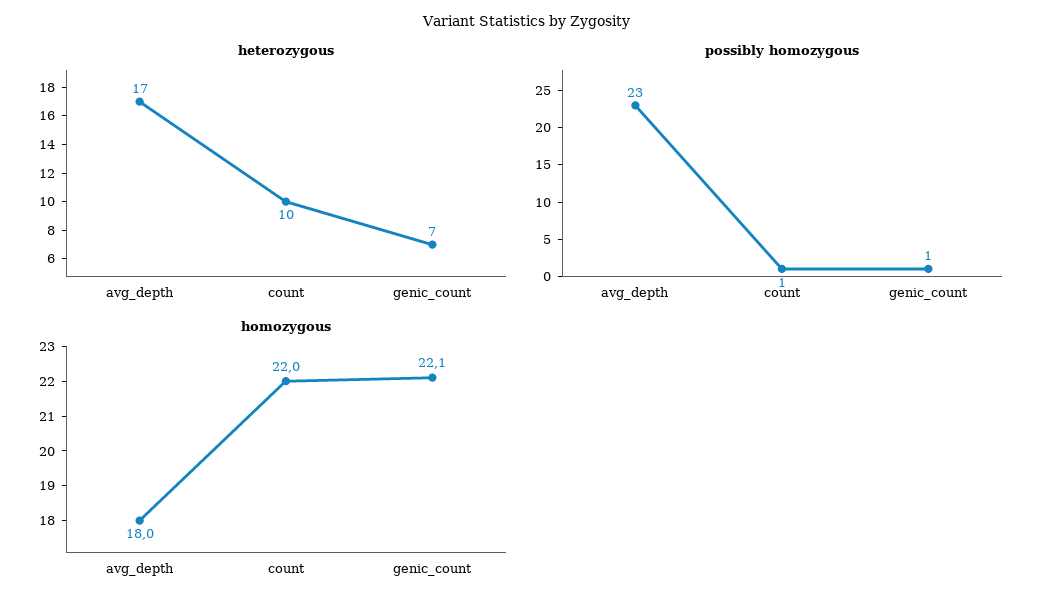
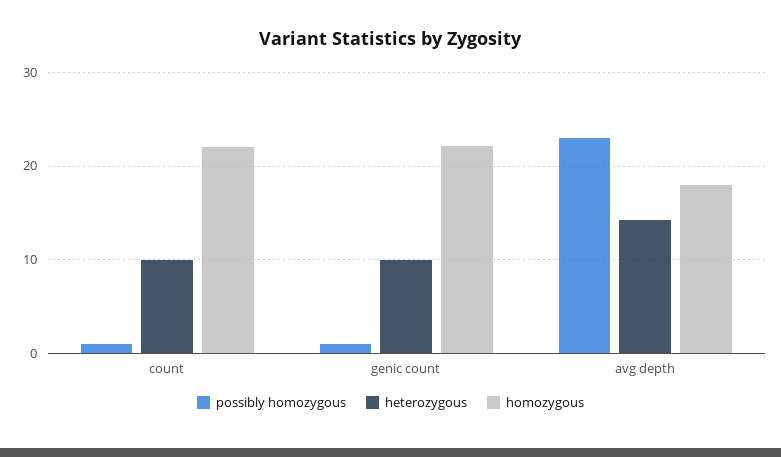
heterozygous, avg_depth: 17 -> 14
heterozygous, genic_count: 7 -> 10

